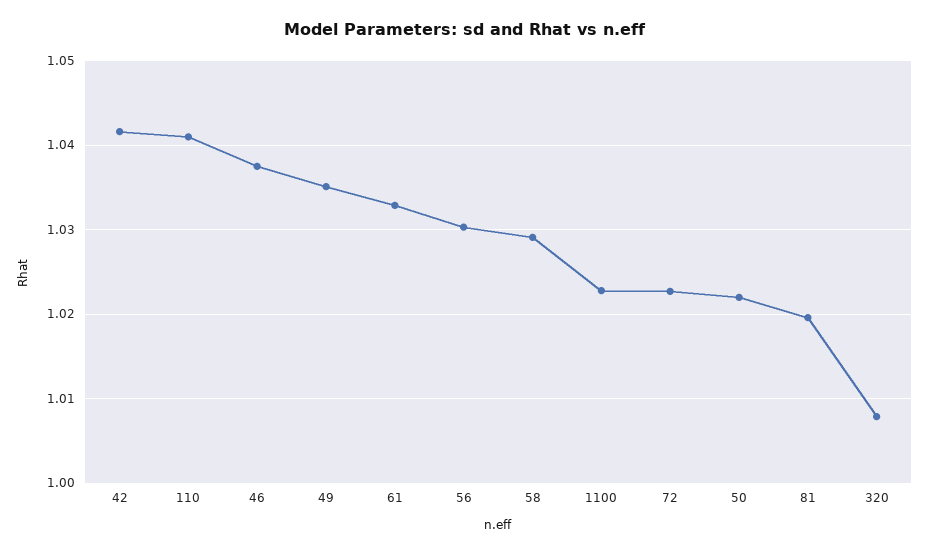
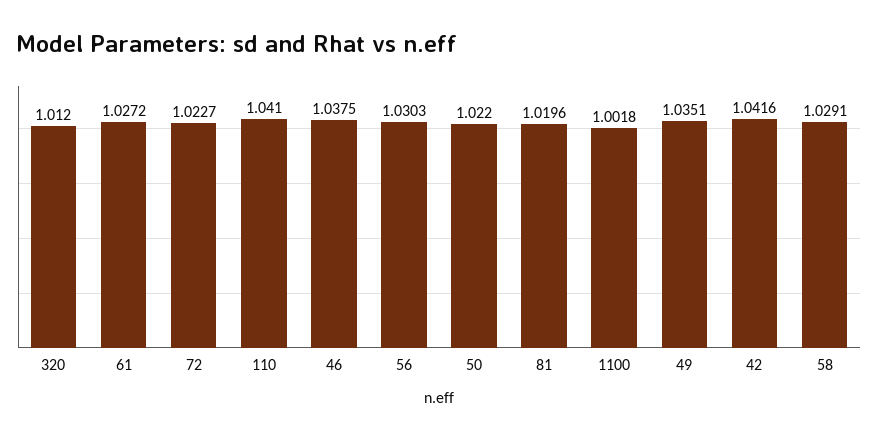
61: 1.033 -> 1.0272
1100: 1.023 -> 1.0018
320: 1.008 -> 1.012

